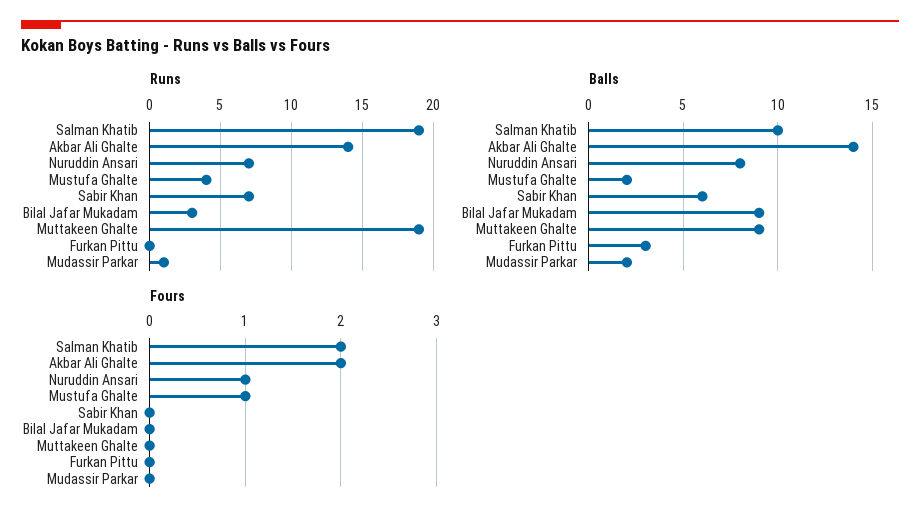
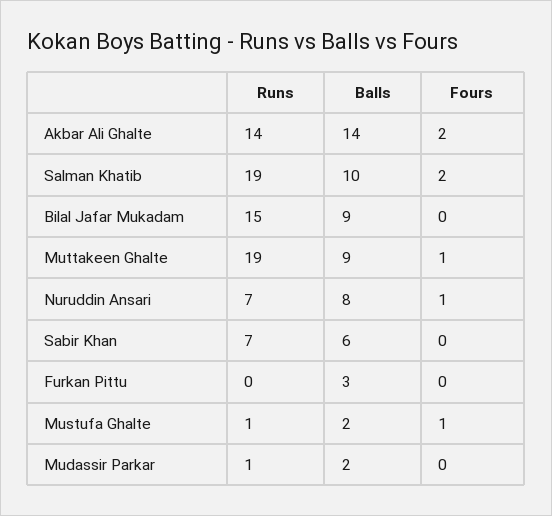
Runs, Mustufa Ghalte: 4 -> 1
Runs, Bilal Jafar Mukadam: 3 -> 15
Fours, Muttakeen Ghalte: 0 -> 1

